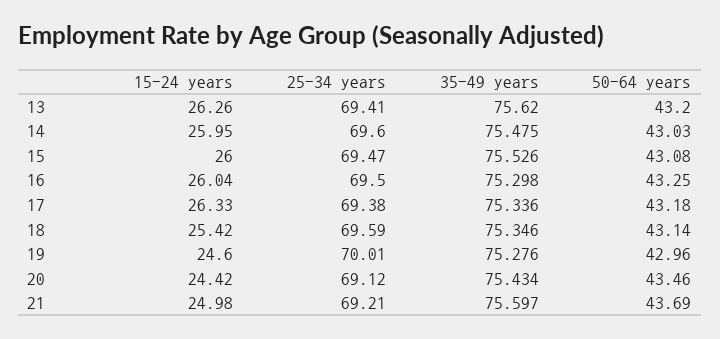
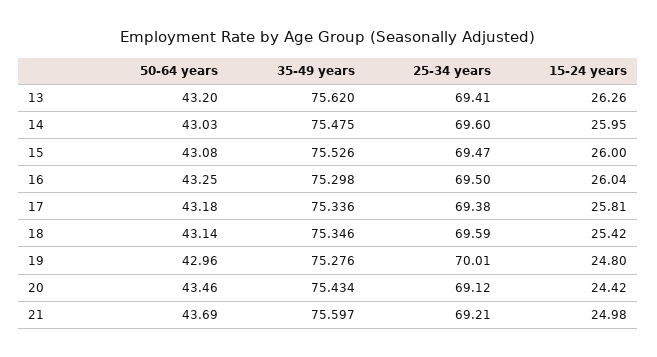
15-24 years, 17: 26.33 -> 25.81
15-24 years, 19: 24.6 -> 24.8

